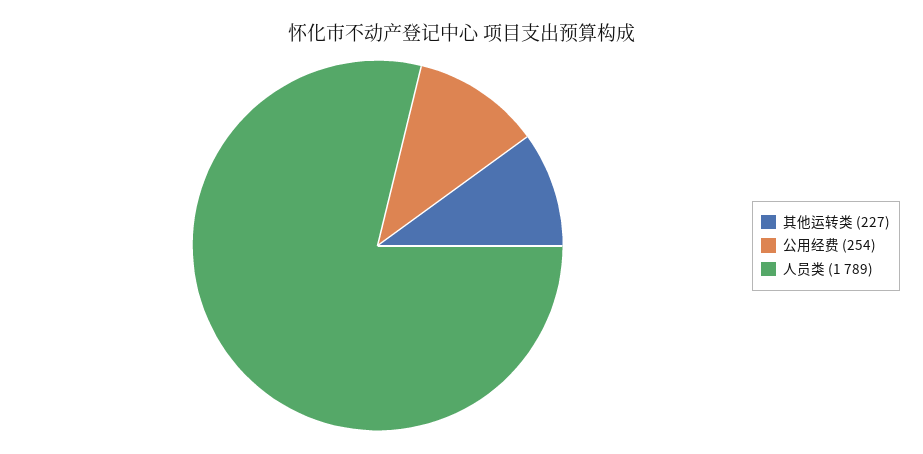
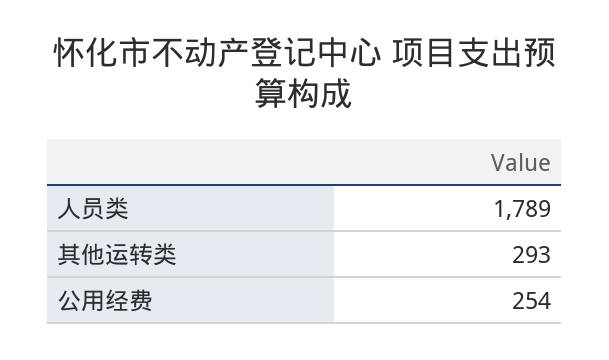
其他运转类: 227 -> 293

